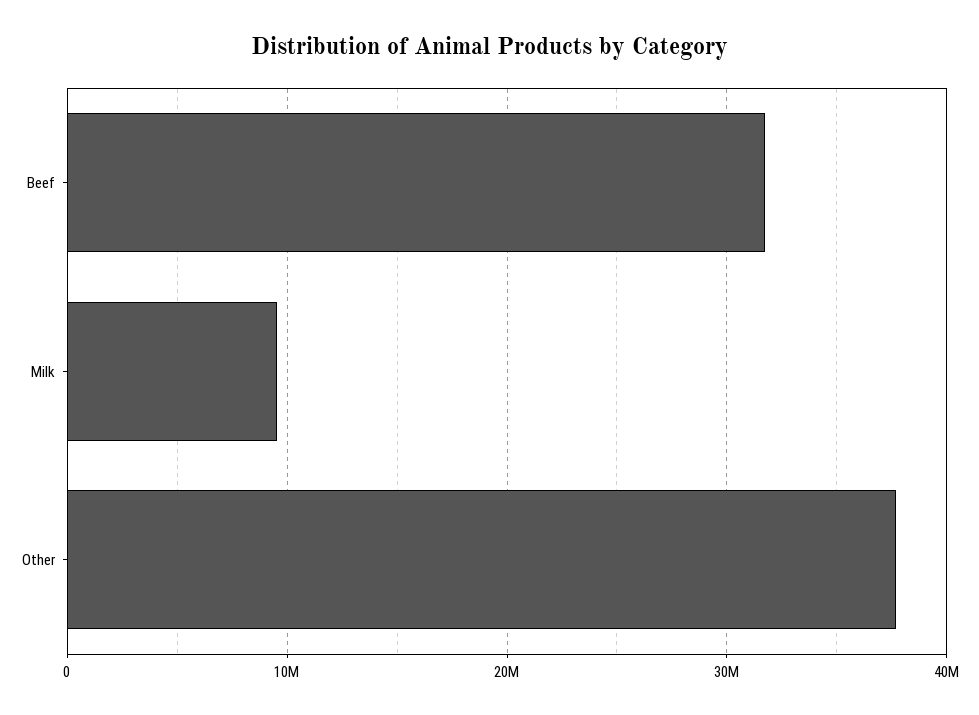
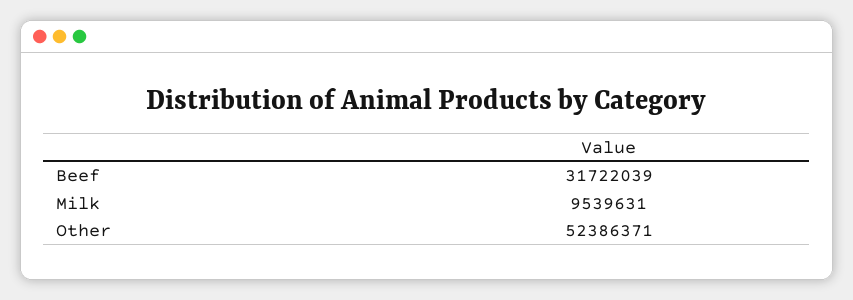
Other: 38000000 -> 52386371

